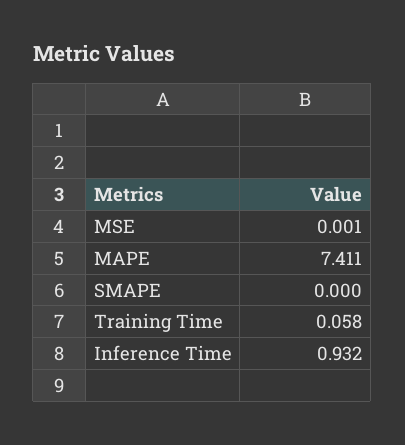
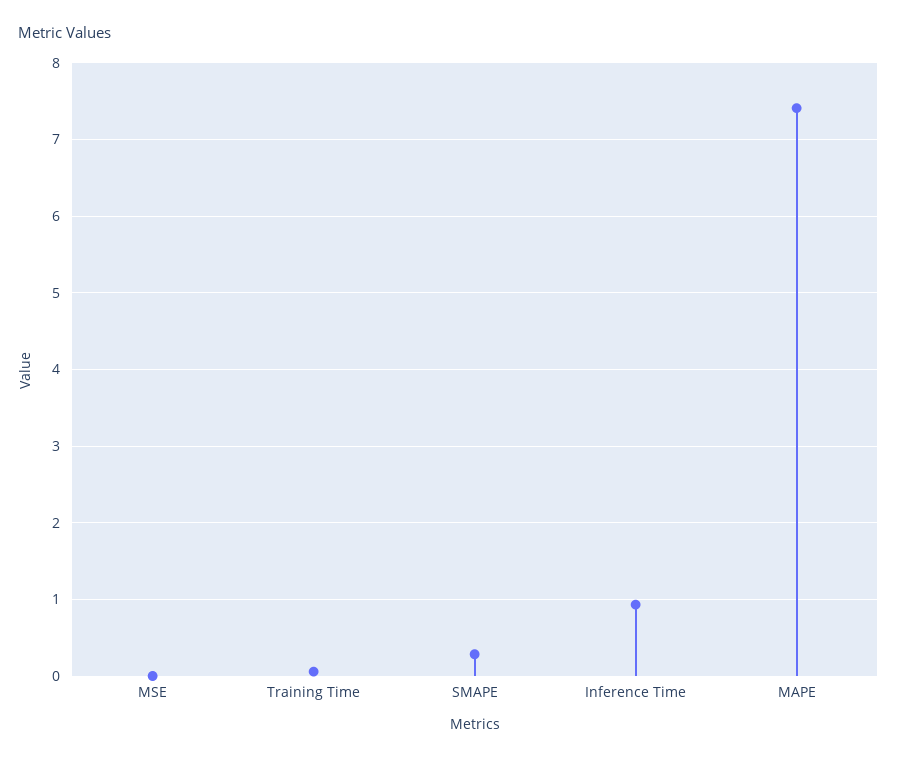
SMAPE: 0 -> 0.3

